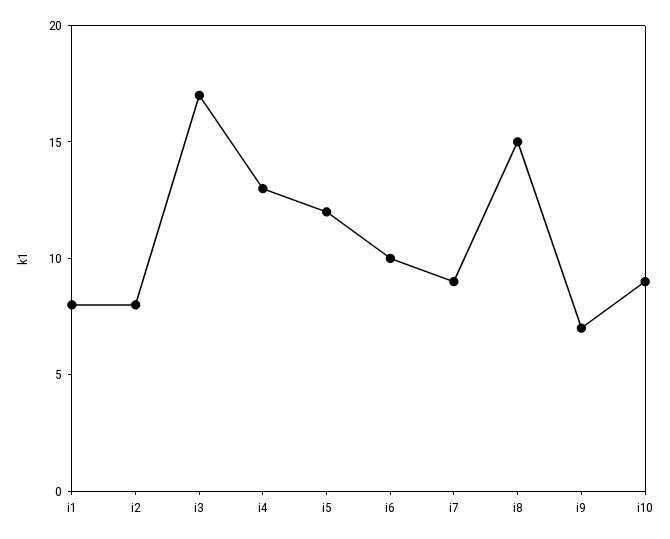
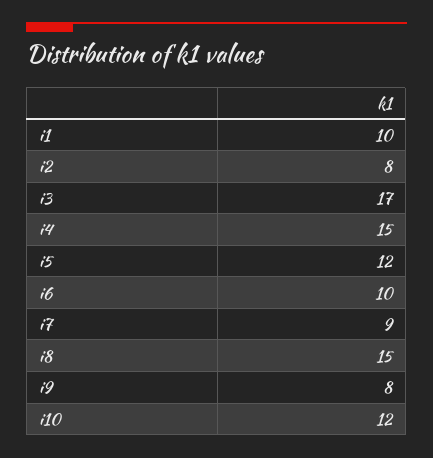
i1: 8 -> 10
i4: 13 -> 15
i9: 7 -> 8
i10: 9 -> 12

